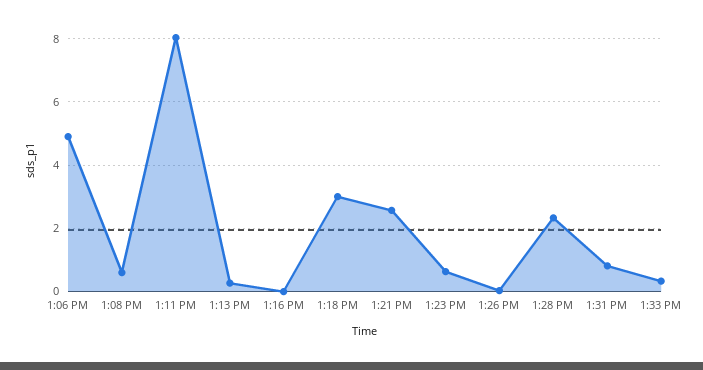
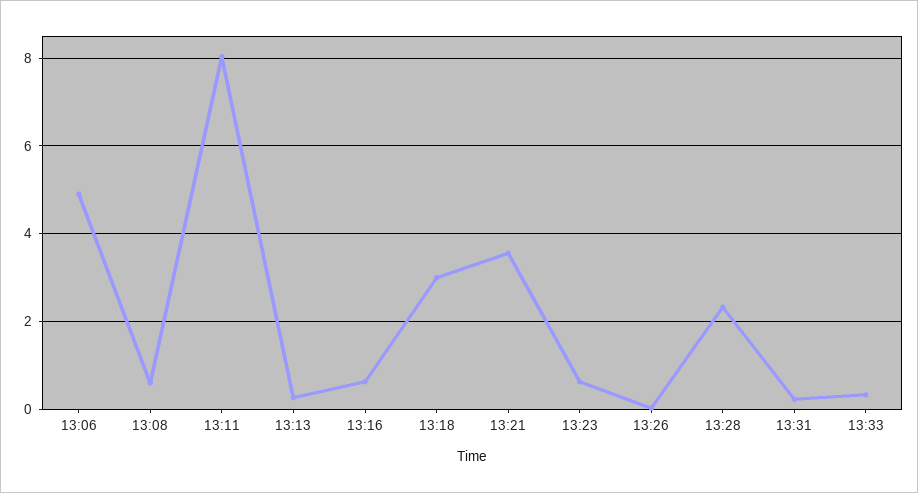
1:16 PM: 0 -> 0.6
1:21 PM: 2.6 -> 3.6
1:31 PM: 0.8 -> 0.2

